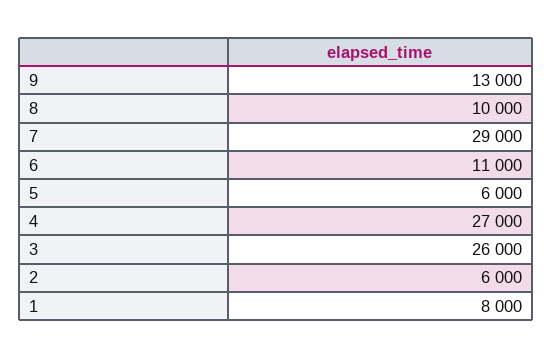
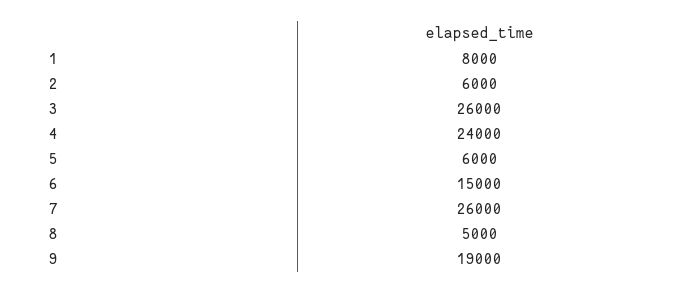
9: 13000 -> 19000
8: 10000 -> 5000
7: 29000 -> 26000
6: 11000 -> 15000
4: 27000 -> 24000

